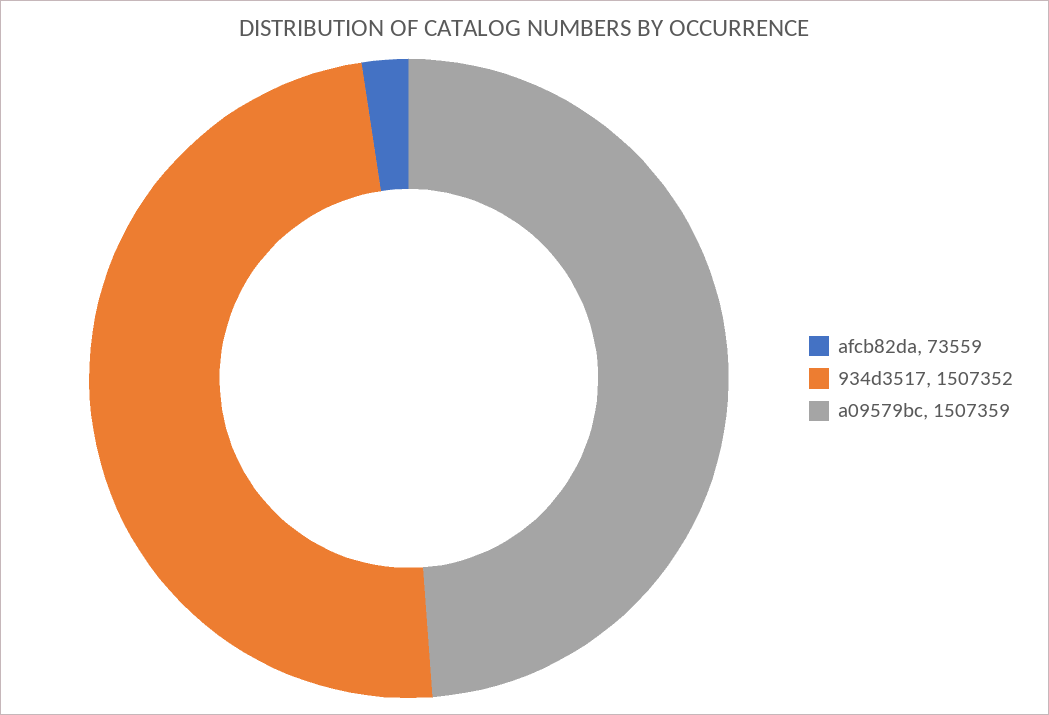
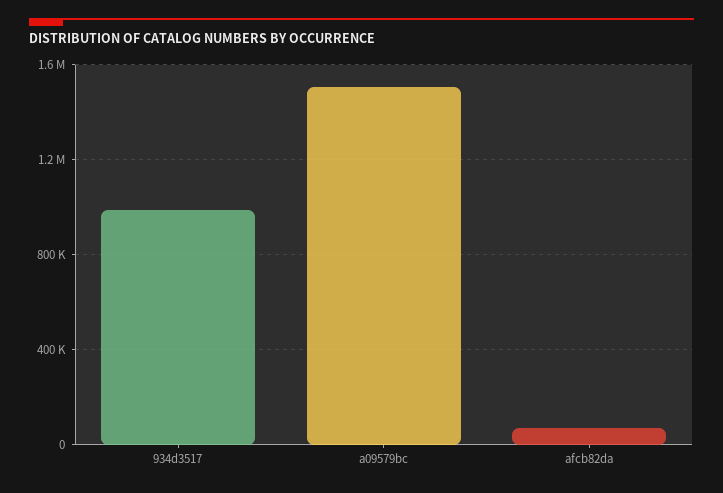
934d3517: 1507352 -> 1000000

